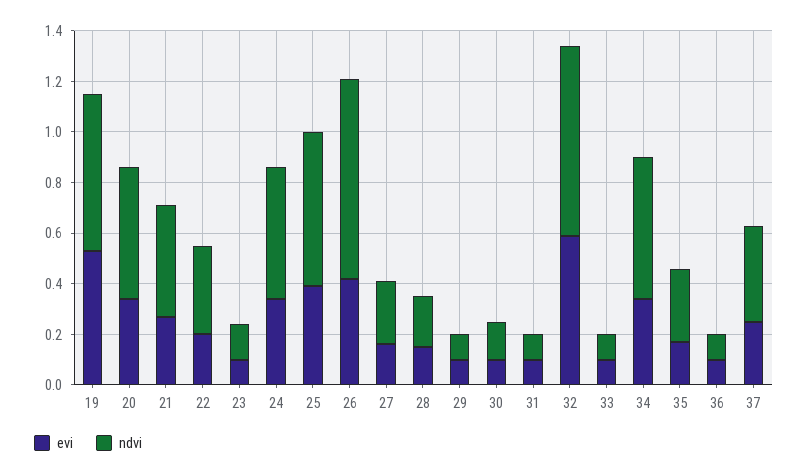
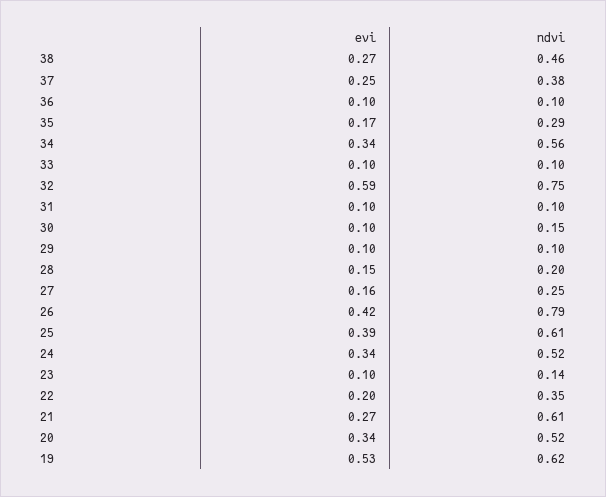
ndvi, 21: 0.45 -> 0.61
evi, 38: none -> 0.27
ndvi, 38: none -> 0.46

